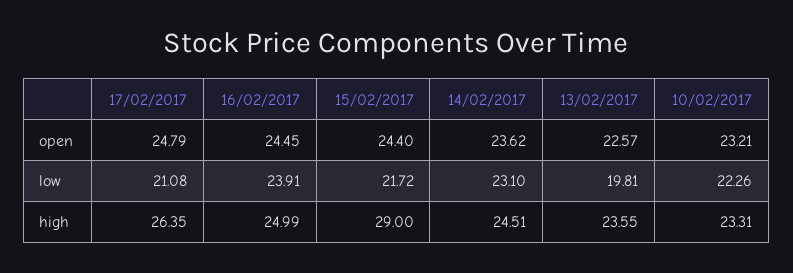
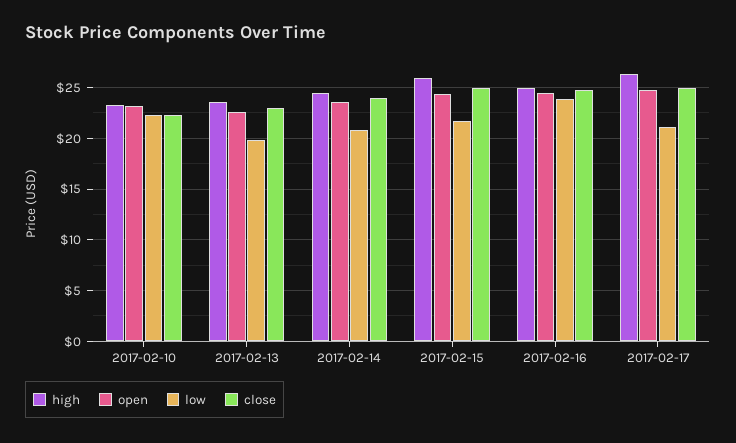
low, 14/02/2017: 23.1 -> 21
high, 15/02/2017: 29 -> 26
close, 10/02/2017: none -> 22
close, 13/02/2017: none -> 23
close, 14/02/2017: none -> 24
close, 15/02/2017: none -> 25
close, 16/02/2017: none -> 25
close, 17/02/2017: none -> 25

